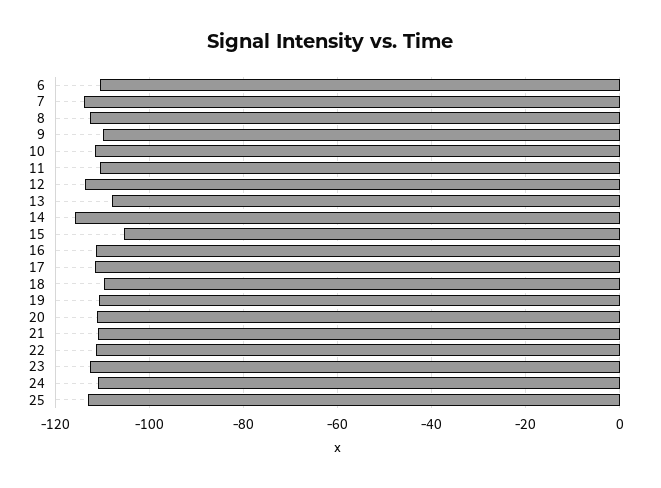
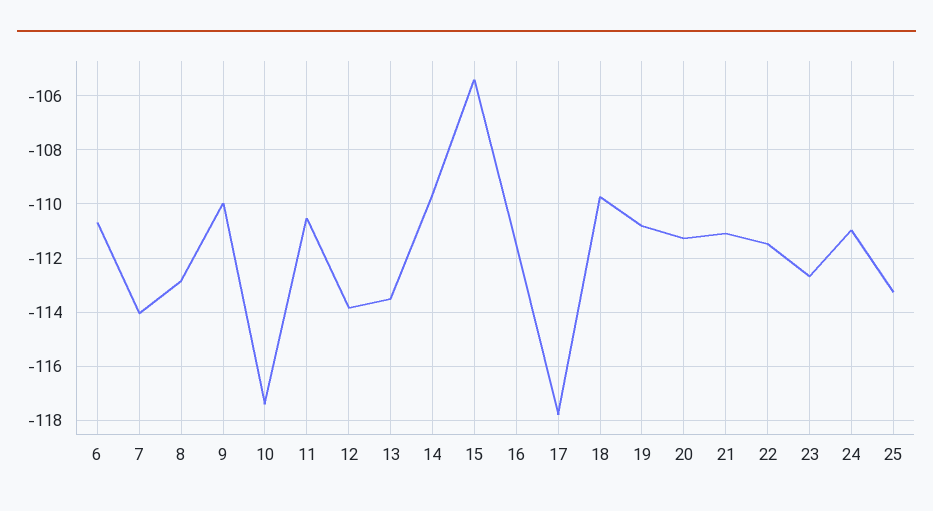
10: -112 -> -117.5
13: -108 -> -113.5
14: -116 -> -109.75
17: -112 -> -117.75

